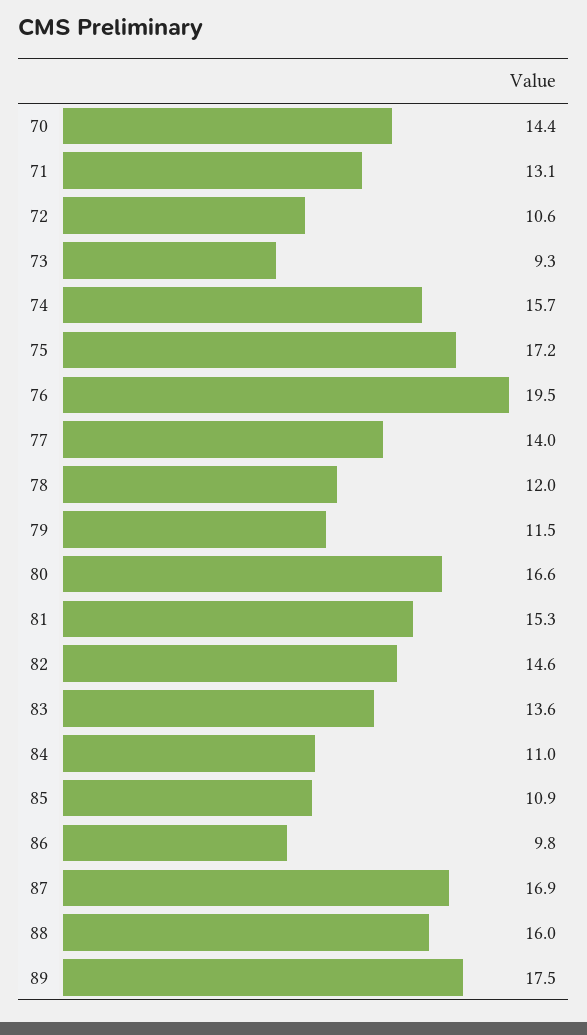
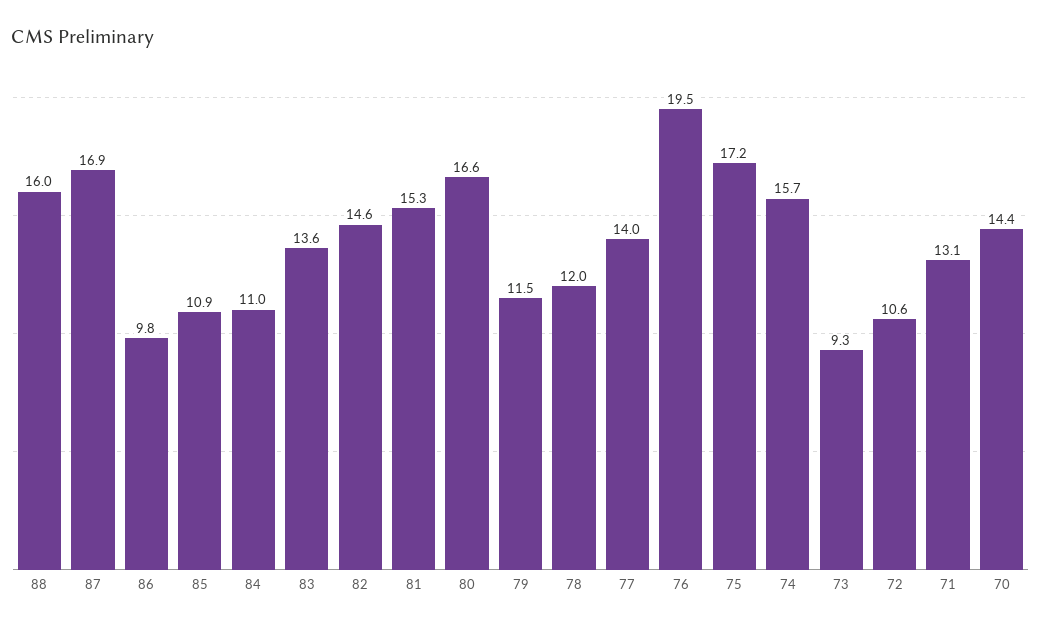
89: 17.5 -> none

